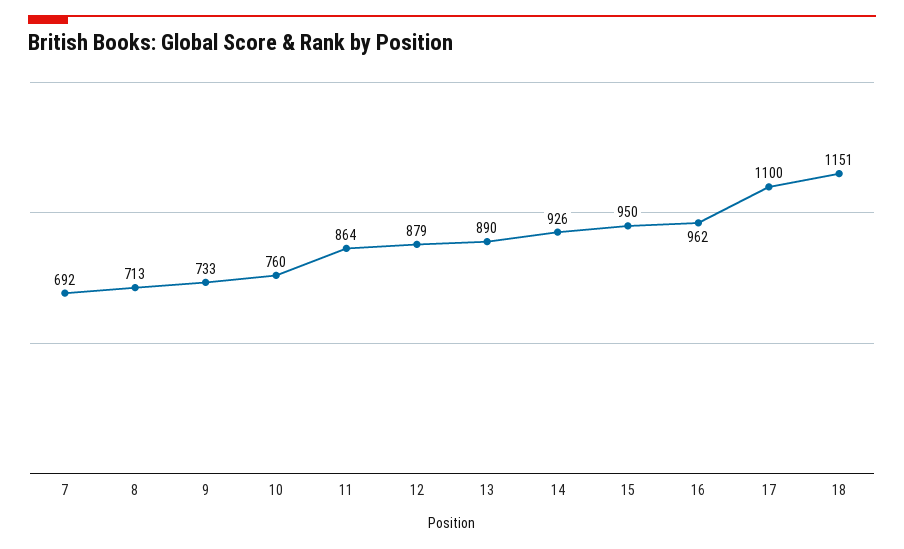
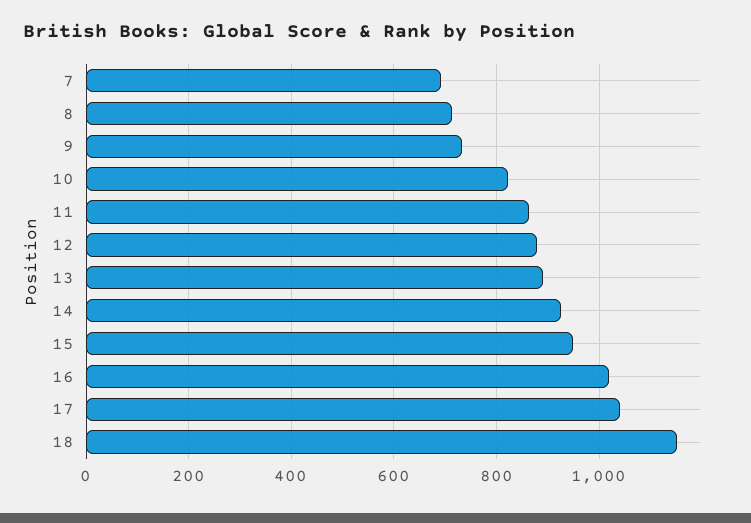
10: 760 -> 820
16: 962 -> 1020
17: 1100 -> 1040

